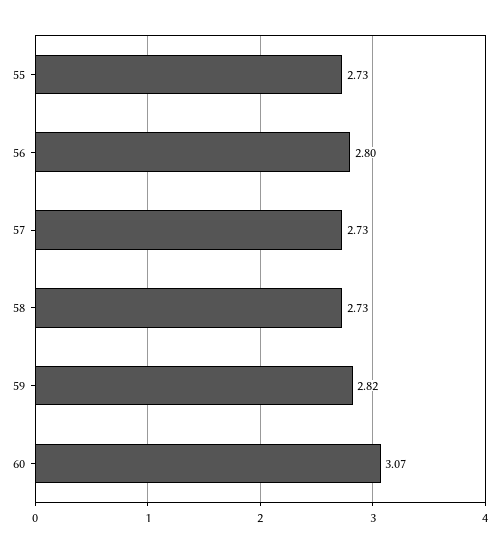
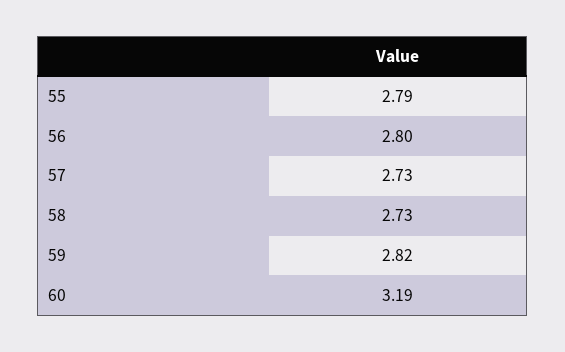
55: 2.73 -> 2.79
60: 3.07 -> 3.19

